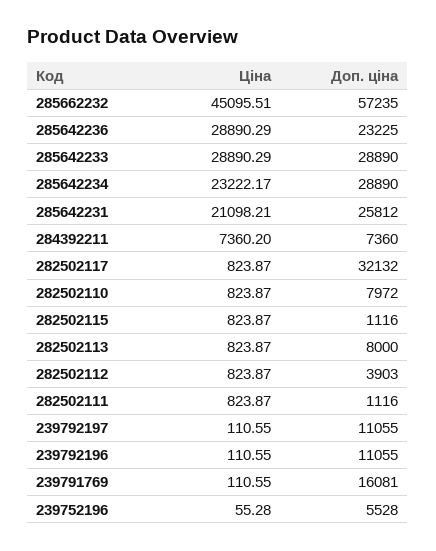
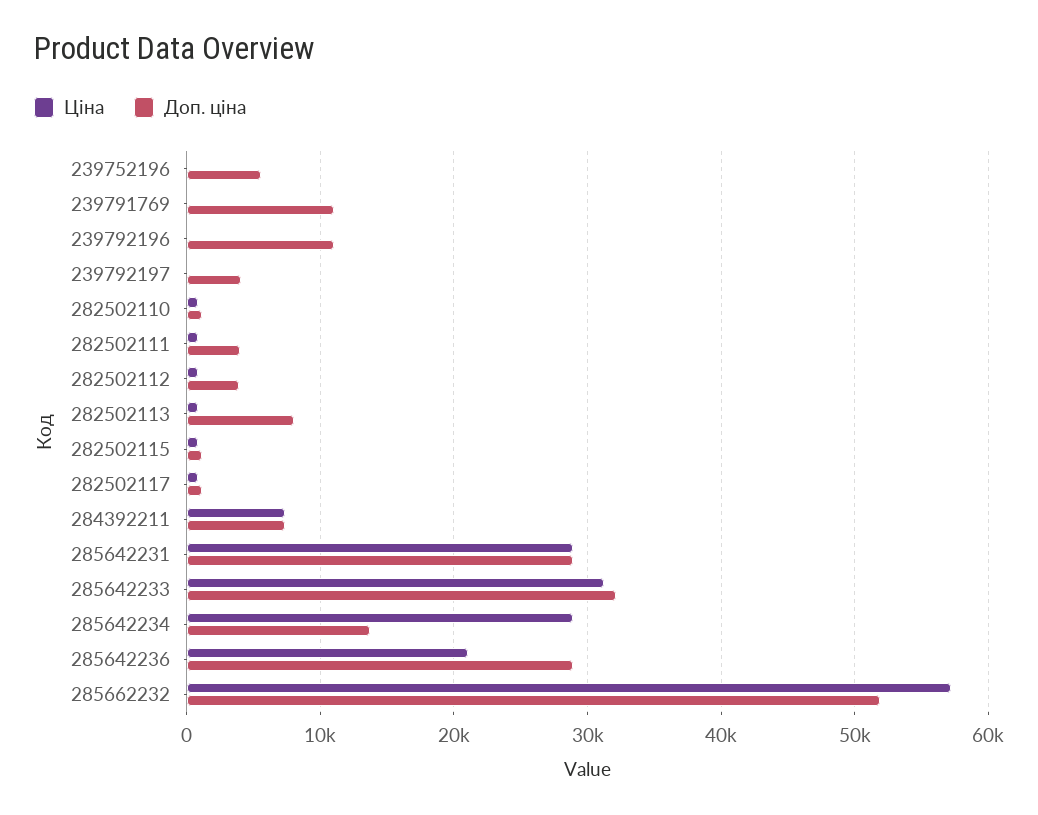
Ціна, 285662232: 45095.51 -> 57000
Доп. ціна, 285662232: 57235 -> 52000
Ціна, 285642236: 28890.29 -> 21000
Доп. ціна, 285642236: 23225 -> 29000
Ціна, 285642233: 28890.29 -> 31000
Доп. ціна, 285642233: 28890 -> 32000
Ціна, 285642234: 23222.17 -> 29000
Доп. ціна, 285642234: 28890 -> 14000
Ціна, 285642231: 21098.21 -> 29000
Доп. ціна, 285642231: 25812 -> 29000
Доп. ціна, 282502117: 32132 -> 1000
Доп. ціна, 282502110: 7972 -> 1000
Доп. ціна, 282502111: 1116 -> 4000
Доп. ціна, 239792197: 11055 -> 4000
Доп. ціна, 239791769: 16081 -> 11000

